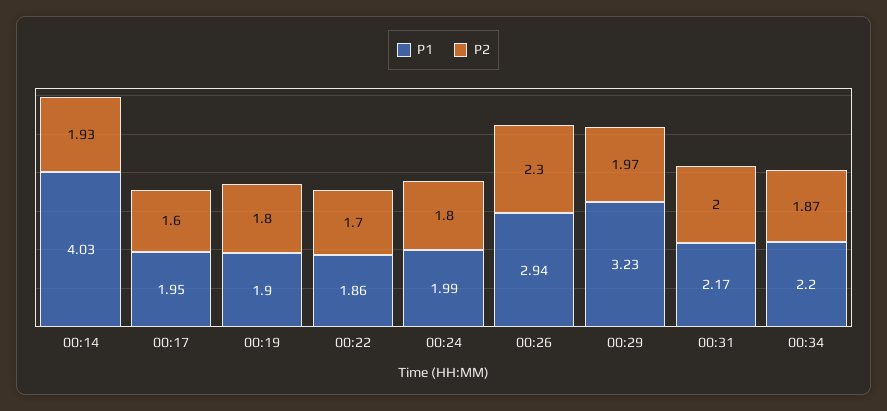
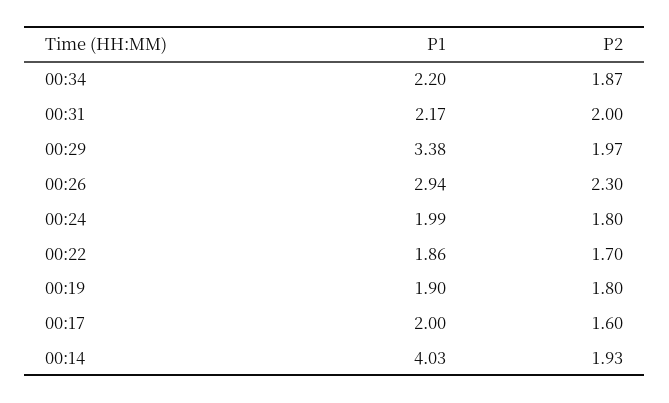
P1, 00:17: 1.95 -> 2
P1, 00:29: 3.23 -> 3.38

